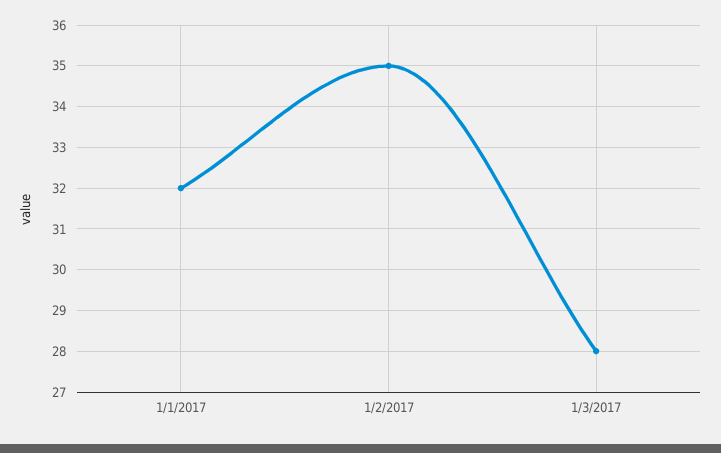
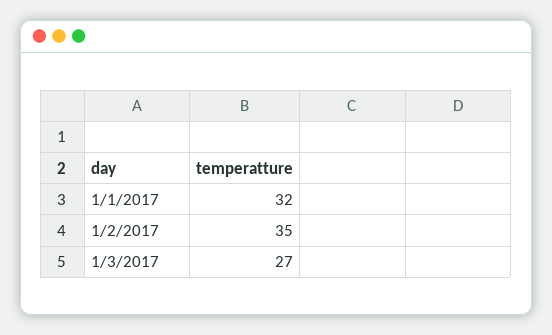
1/3/2017: 28 -> 27

